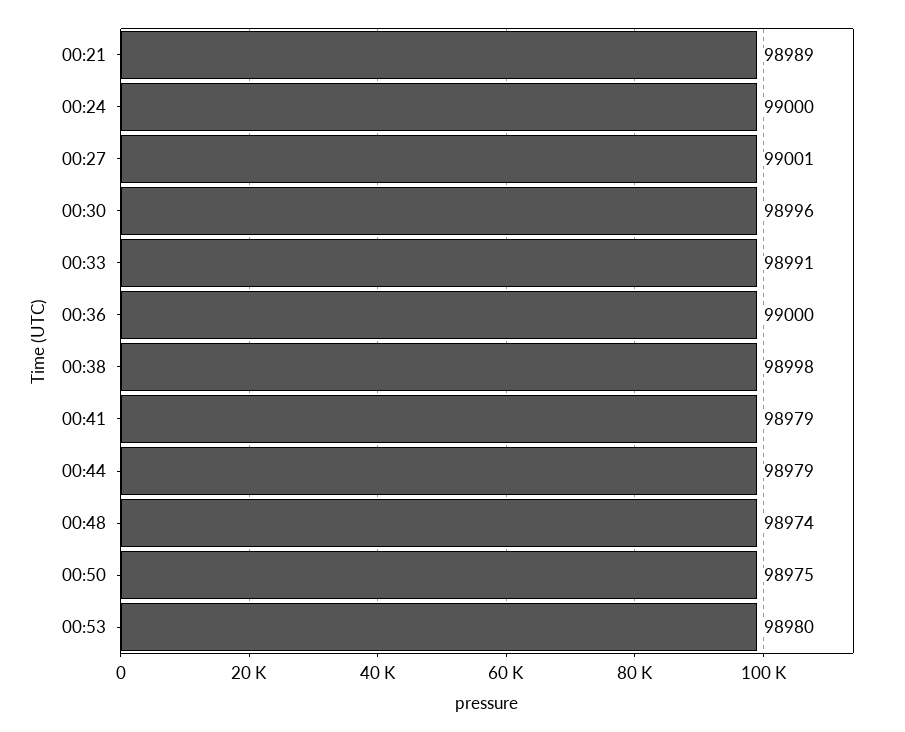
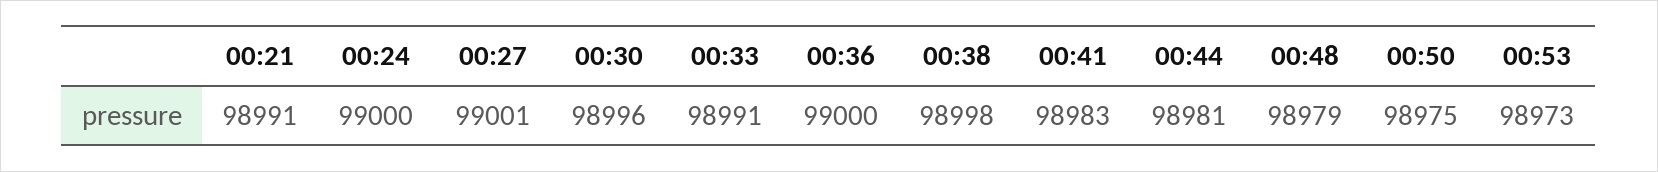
00:21: 98989 -> 98991
00:41: 98979 -> 98983
00:44: 98979 -> 98981
00:48: 98974 -> 98979
00:53: 98980 -> 98973

